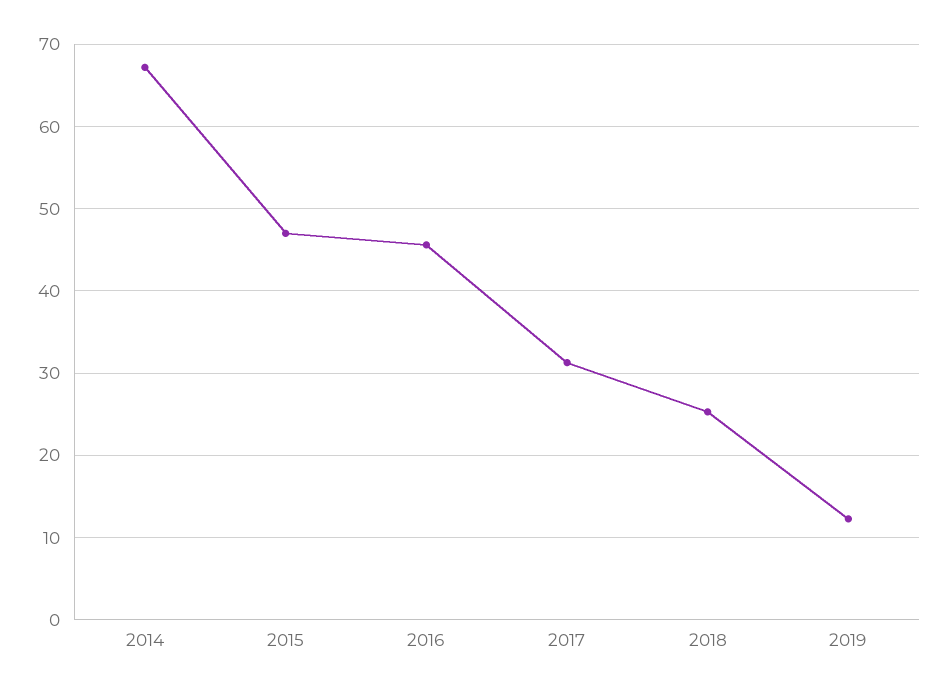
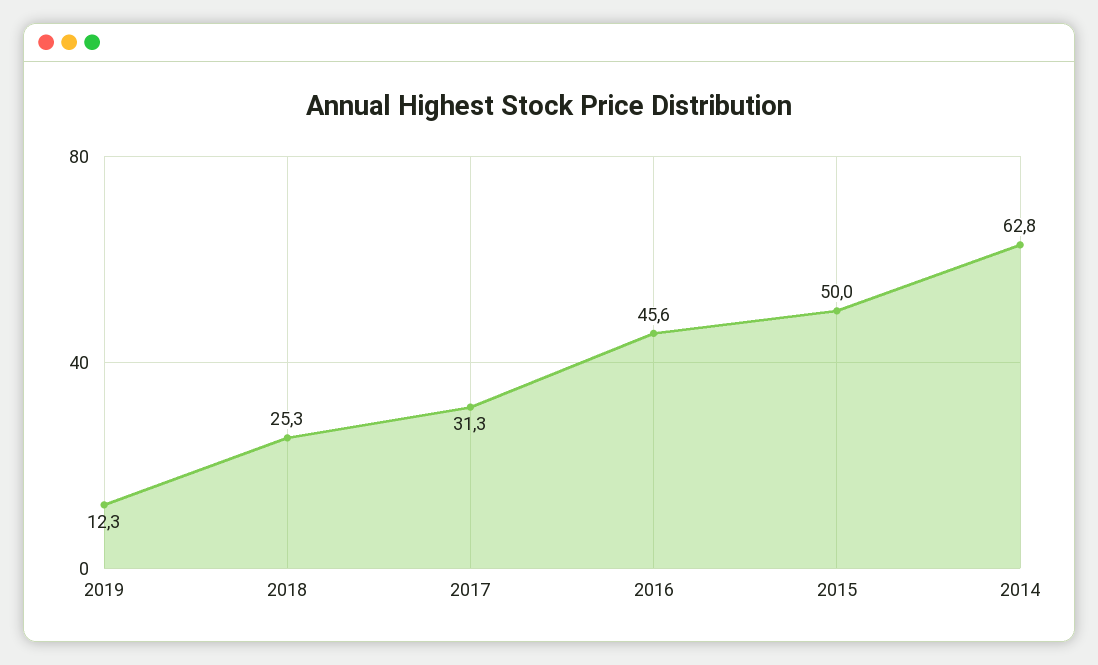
2014: 67 -> 62.8
2015: 47 -> 50

